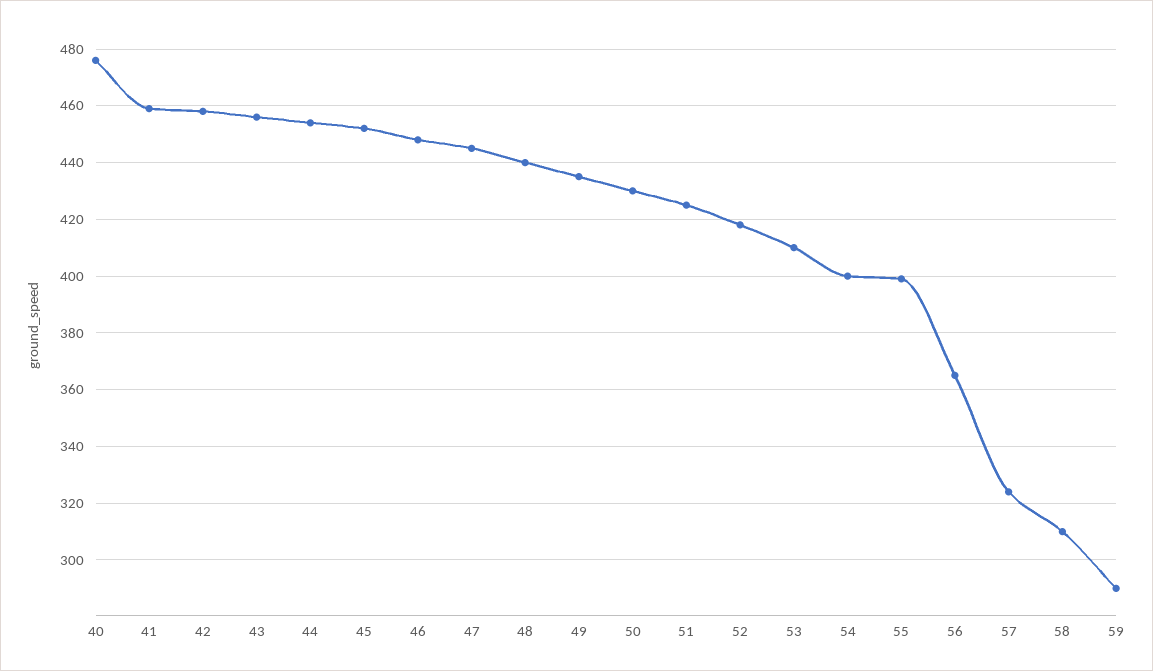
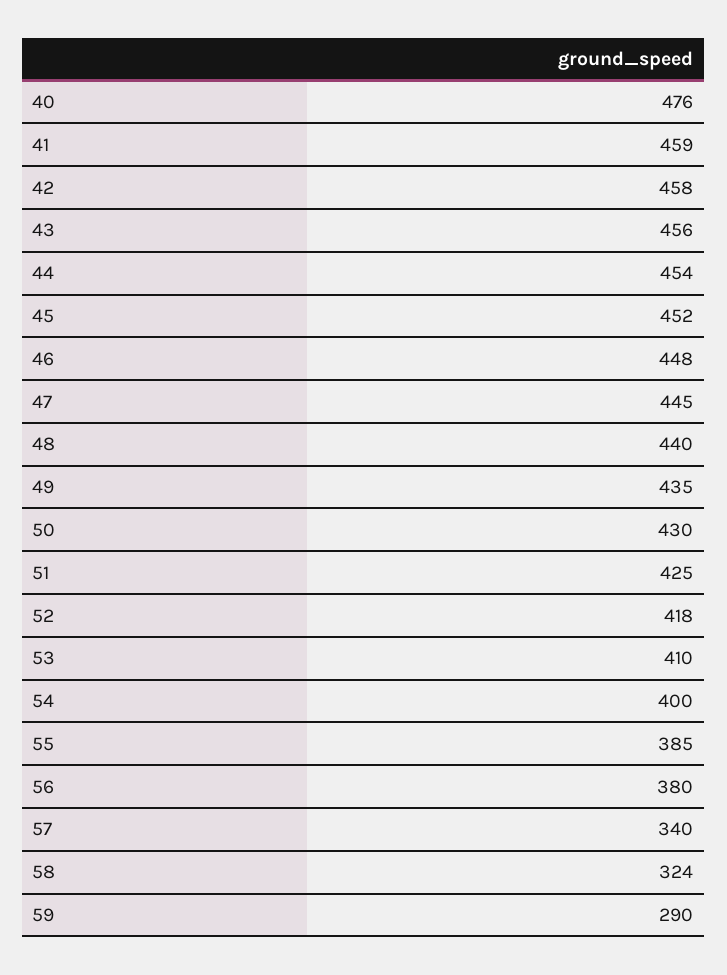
55: 400 -> 385
56: 365 -> 380
57: 325 -> 340
58: 310 -> 324

